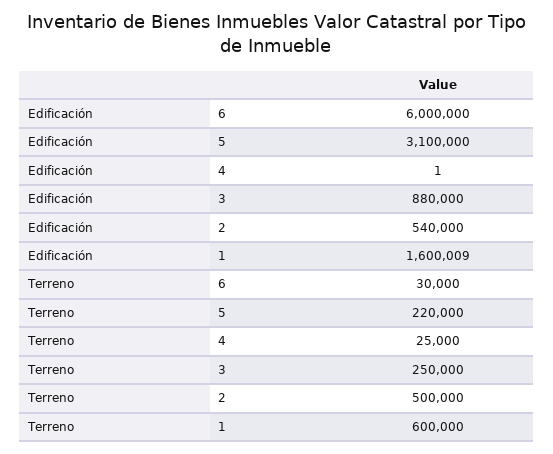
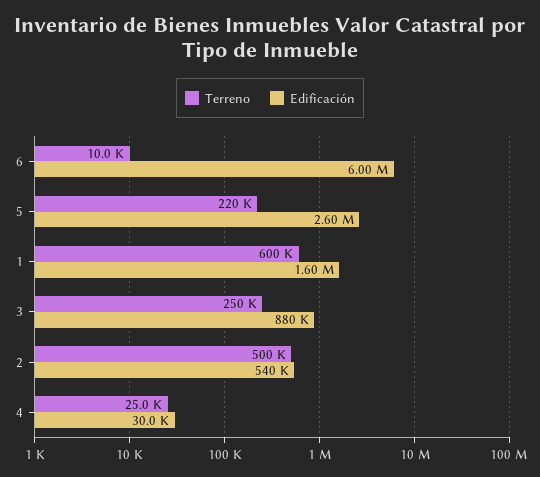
Edificación, 5: 3100000 -> 2600000
Edificación, 4: 1 -> 30000
Terreno, 6: 30000 -> 10000

